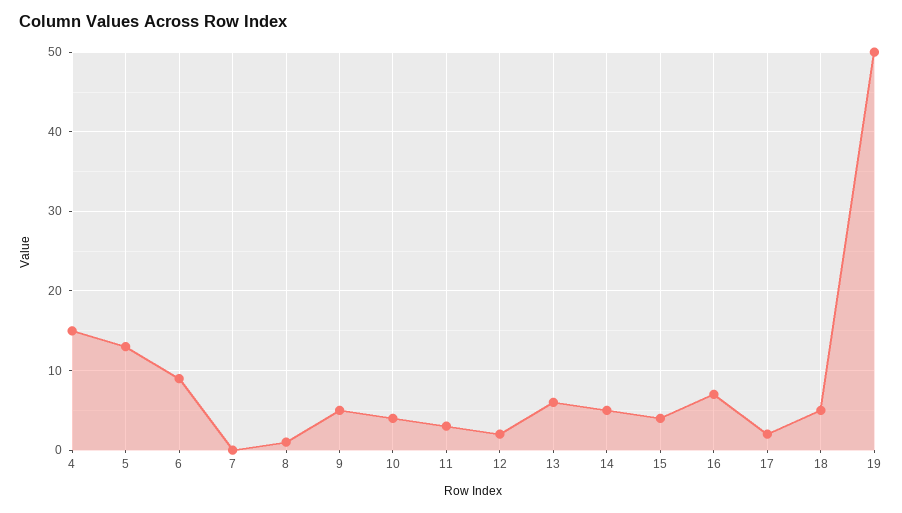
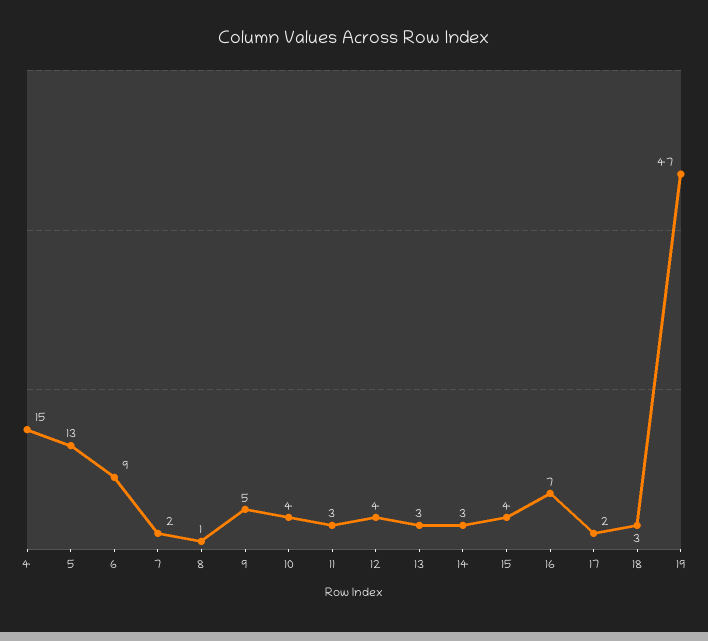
7: 0 -> 2
12: 2 -> 4
13: 6 -> 3
14: 5 -> 3
18: 5 -> 3
19: 50 -> 47

